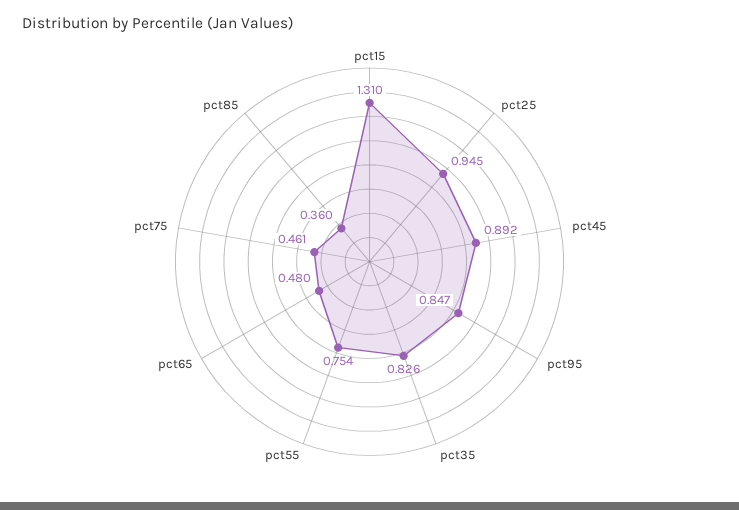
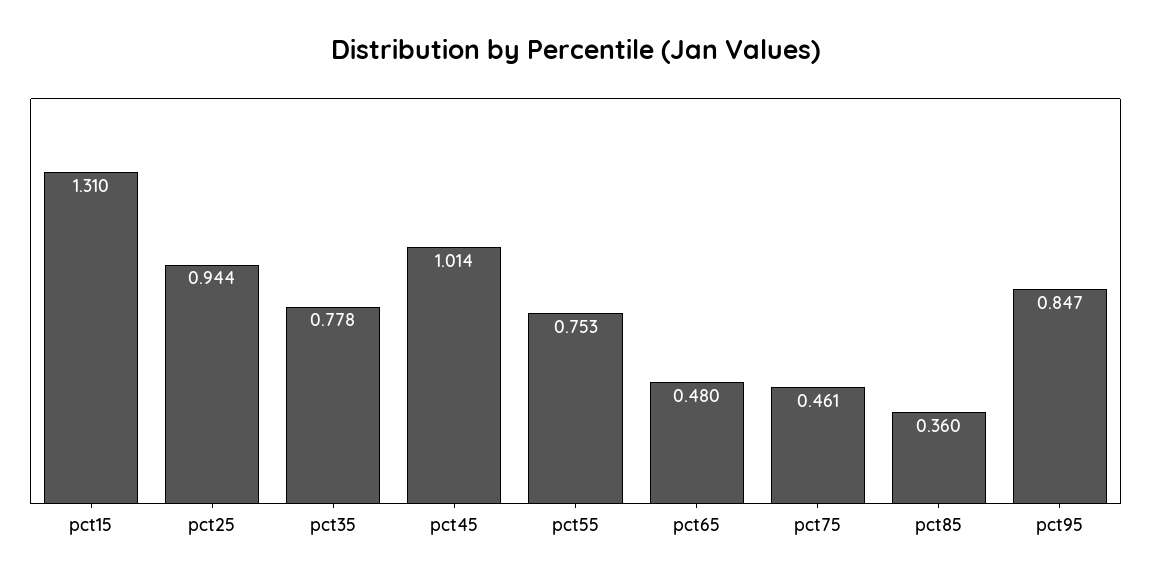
pct25: 0.945 -> 0.944
pct45: 0.892 -> 1.014
pct35: 0.826 -> 0.778
pct55: 0.754 -> 0.753

